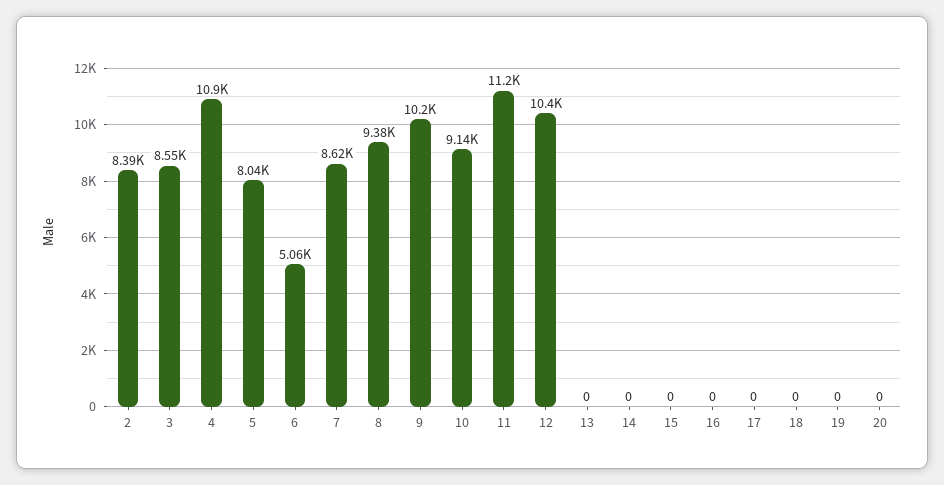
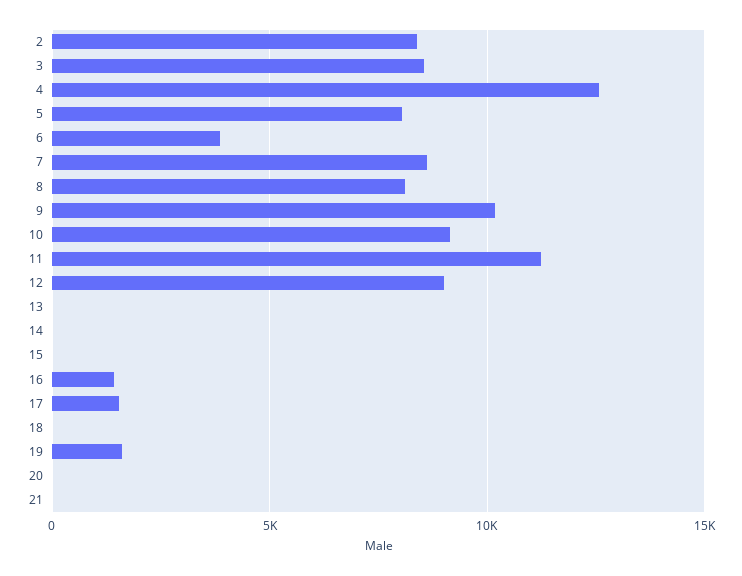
4: 10900 -> 12500
6: 5060 -> 4000
8: 9380 -> 8000
12: 10400 -> 9000
16: 0 -> 1500
17: 0 -> 1500
19: 0 -> 1500
21: none -> 0

